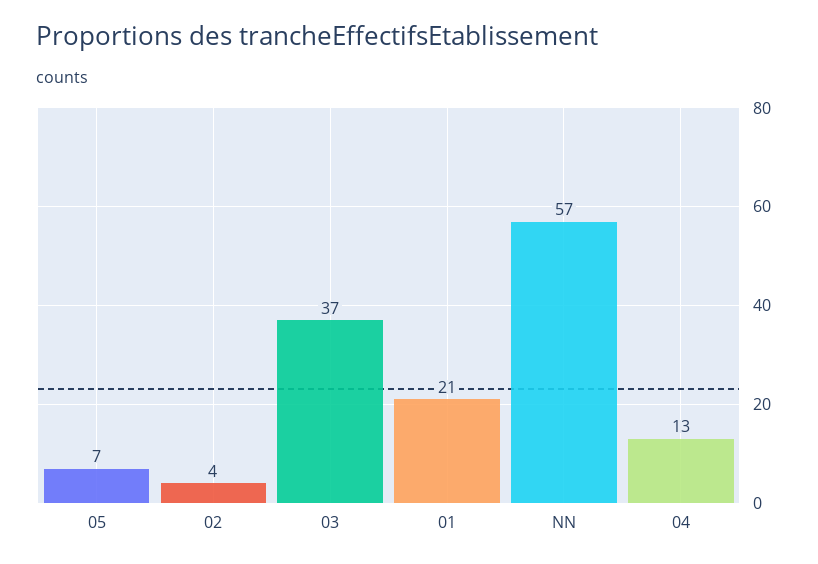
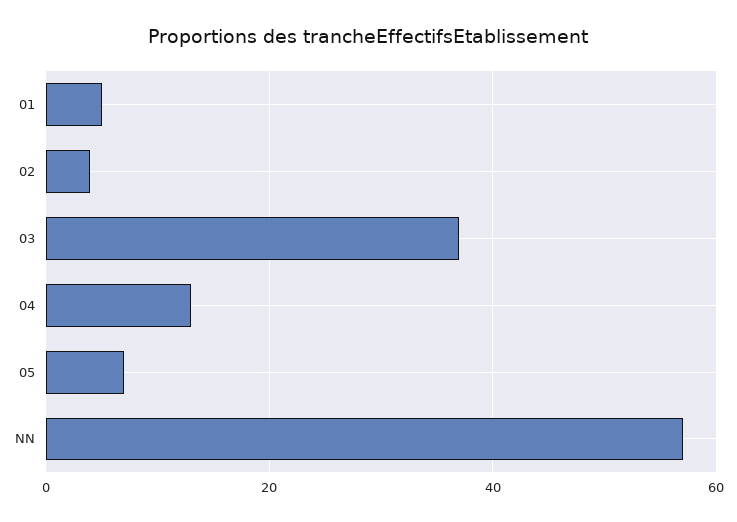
01: 21 -> 5

